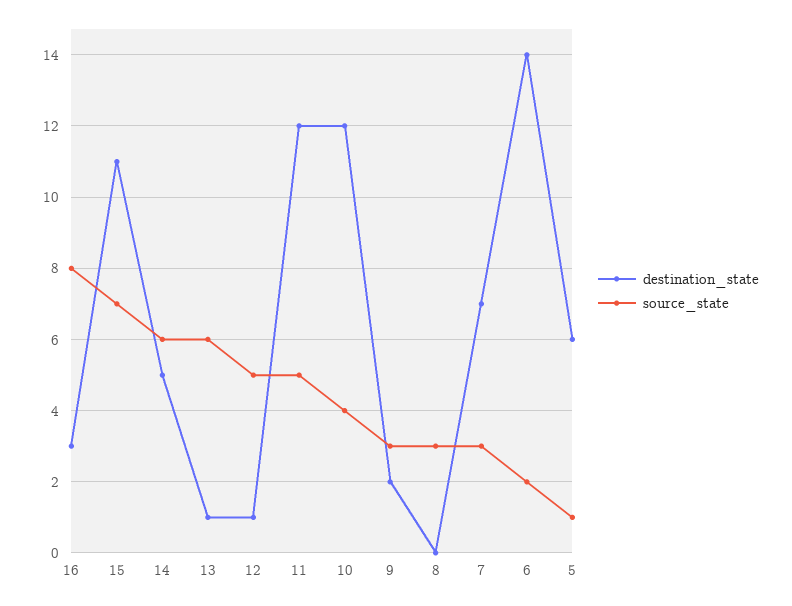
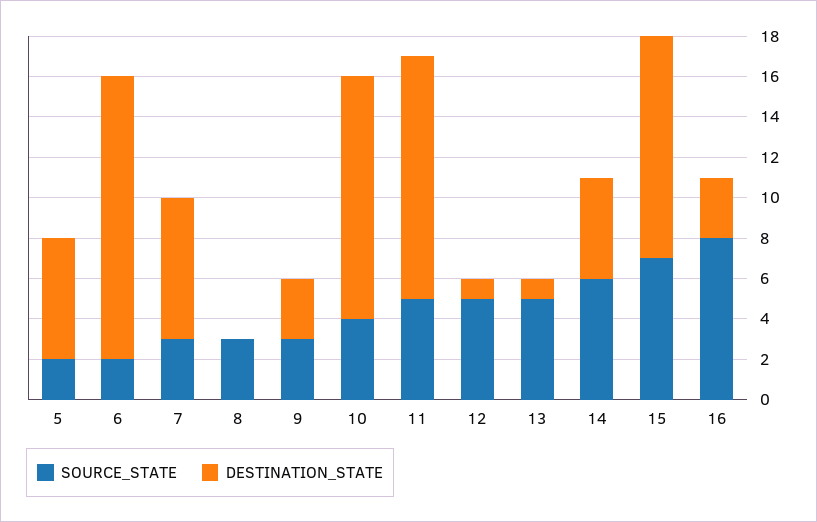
source_state, 13: 6 -> 5
destination_state, 9: 2 -> 3
source_state, 5: 1 -> 2

